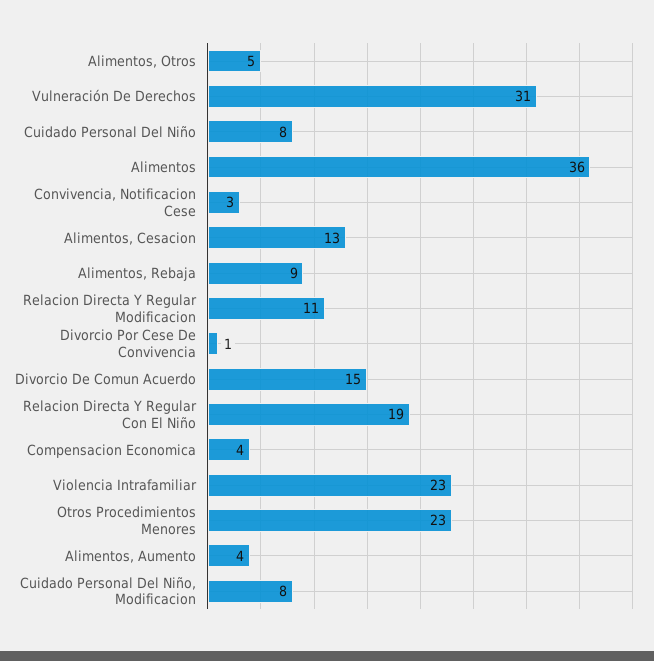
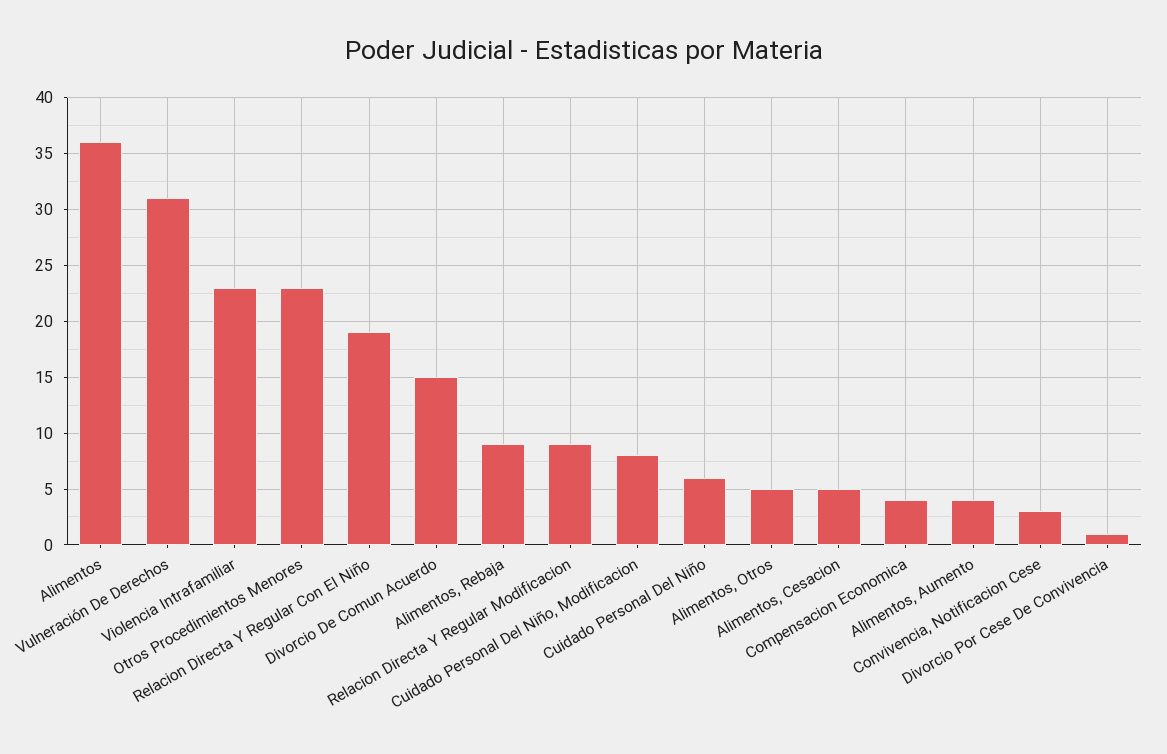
Cuidado Personal Del Niño: 8 -> 6
Alimentos, Cesacion: 13 -> 5
Relacion Directa Y Regular Modificacion: 11 -> 9

